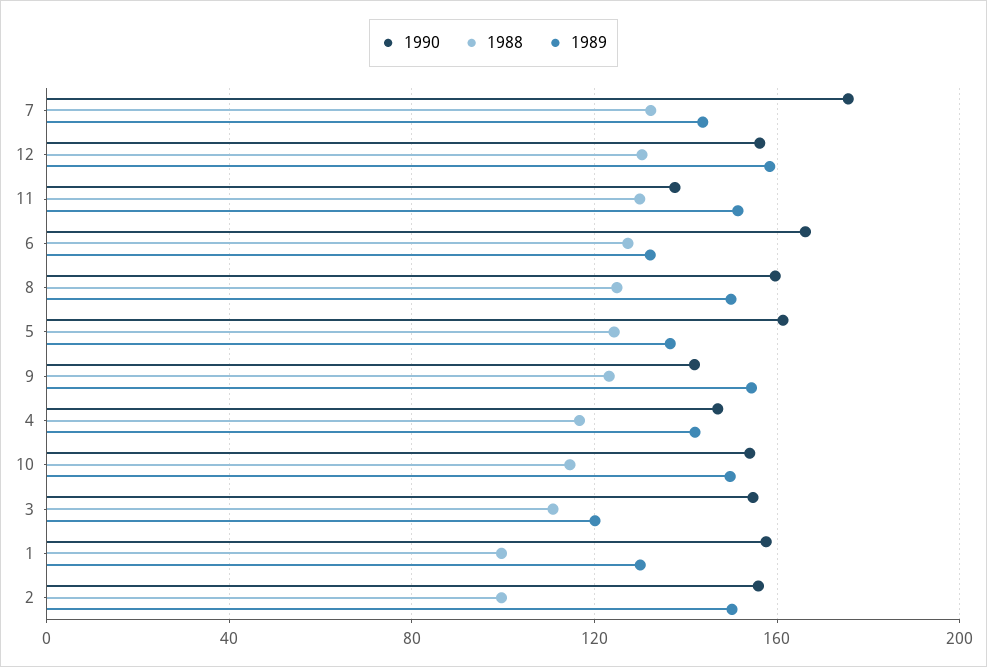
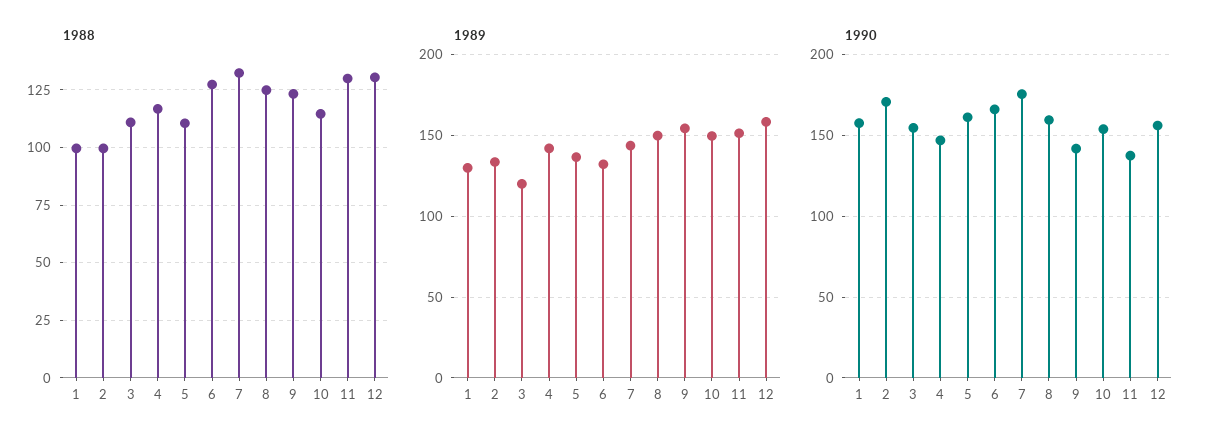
1988, 5: 125 -> 110
1990, 2: 155 -> 170
1989, 2: 150 -> 135

